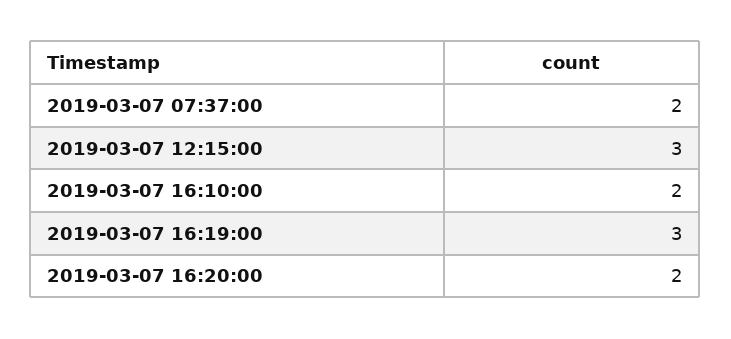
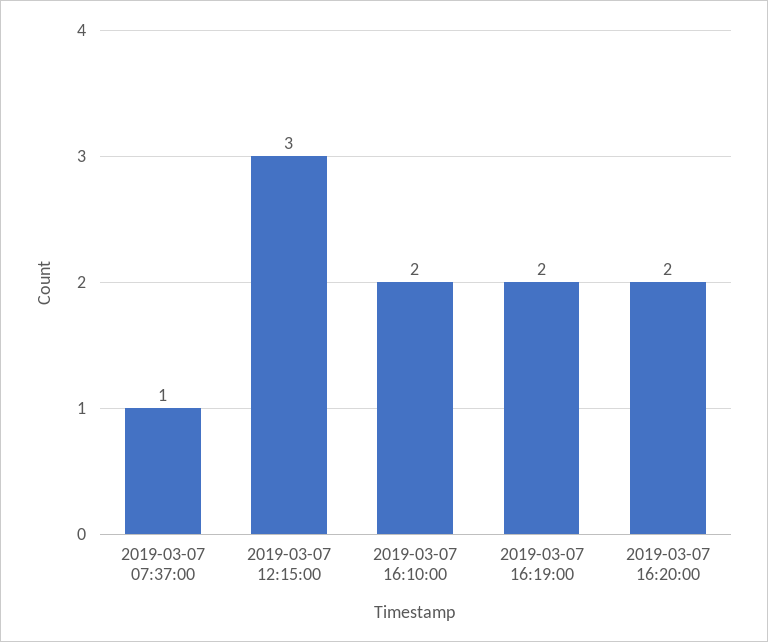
2019-03-07 07:37:00: 2 -> 1
2019-03-07 16:19:00: 3 -> 2

